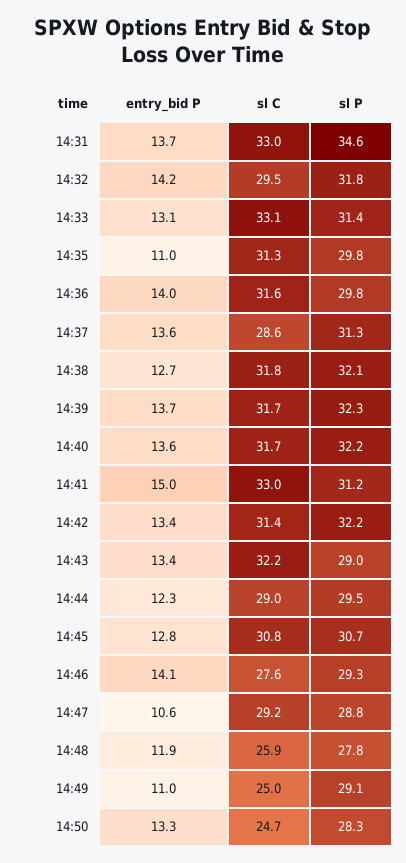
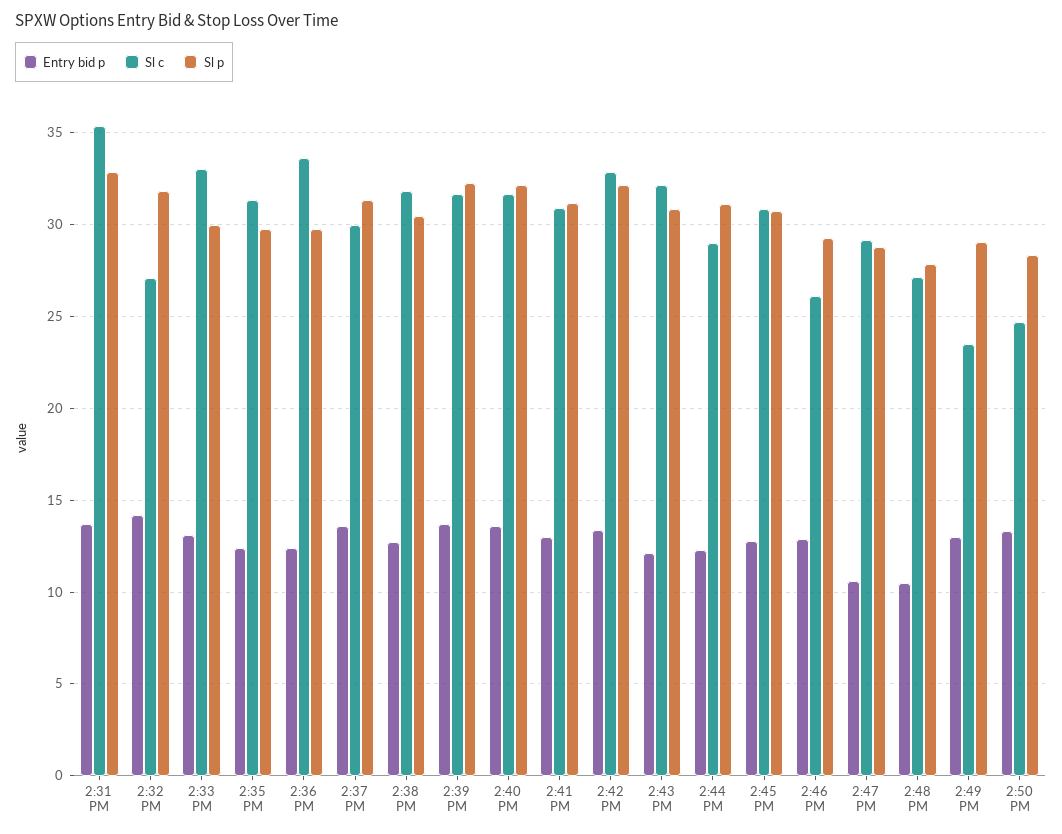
sl C, 14:31: 33 -> 35.5
sl P, 14:31: 34.6 -> 33
sl C, 14:32: 29.5 -> 27
sl P, 14:33: 31.4 -> 30
entry_bid P, 14:35: 11 -> 12.5
entry_bid P, 14:36: 14 -> 12.5
sl C, 14:36: 31.6 -> 33.5
sl C, 14:37: 28.6 -> 30
sl P, 14:38: 32.1 -> 30.5
entry_bid P, 14:41: 15 -> 13
sl C, 14:41: 33 -> 31
sl C, 14:42: 31.4 -> 33
entry_bid P, 14:43: 13.4 -> 12
sl P, 14:43: 29 -> 31
sl P, 14:44: 29.5 -> 31
entry_bid P, 14:46: 14.1 -> 13
sl C, 14:46: 27.6 -> 26
entry_bid P, 14:48: 11.9 -> 10.5
sl C, 14:48: 25.9 -> 27
entry_bid P, 14:49: 11 -> 13
sl C, 14:49: 25 -> 23.5

